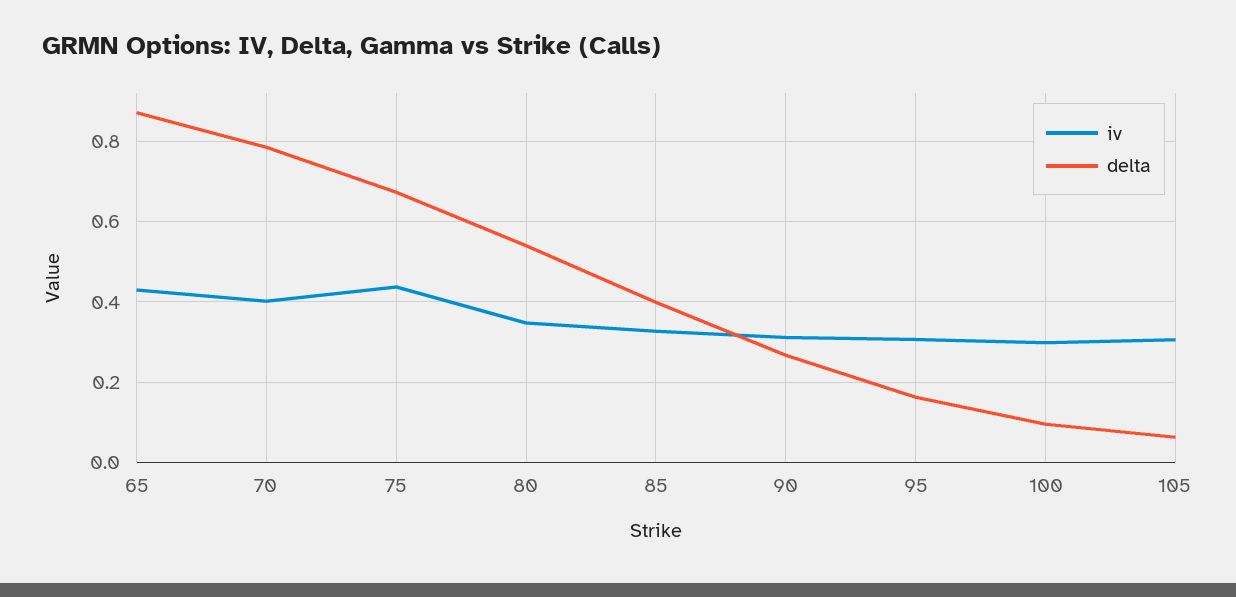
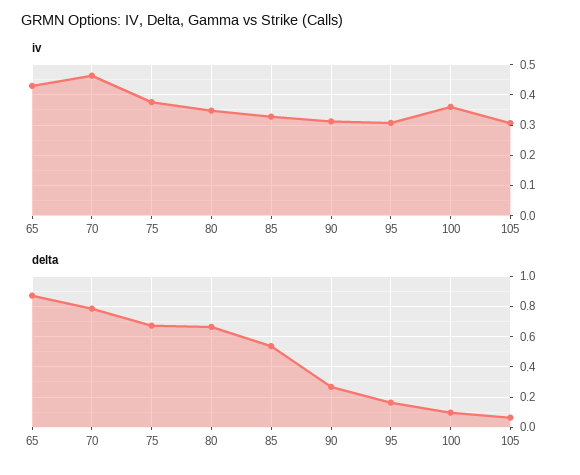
iv, 70: 0.4 -> 0.46
iv, 75: 0.44 -> 0.38
delta, 80: 0.54 -> 0.65
delta, 85: 0.4 -> 0.55
iv, 100: 0.3 -> 0.36

